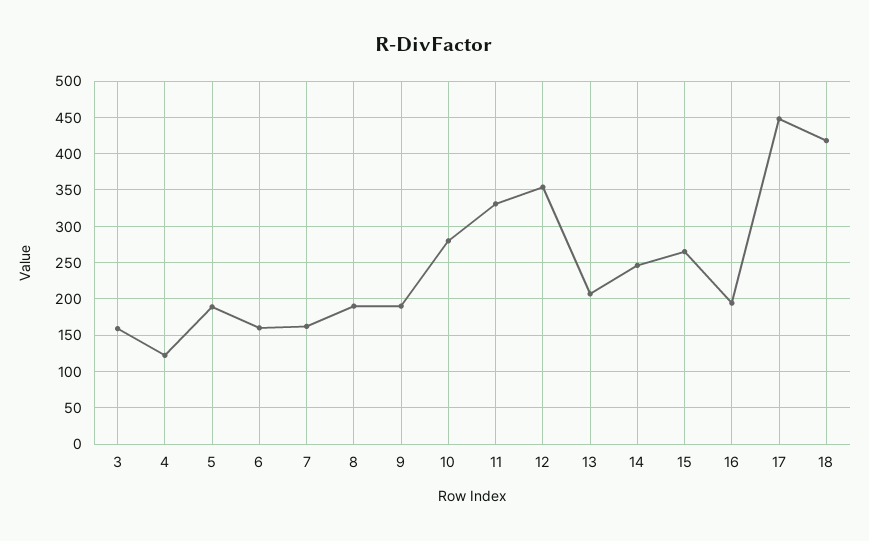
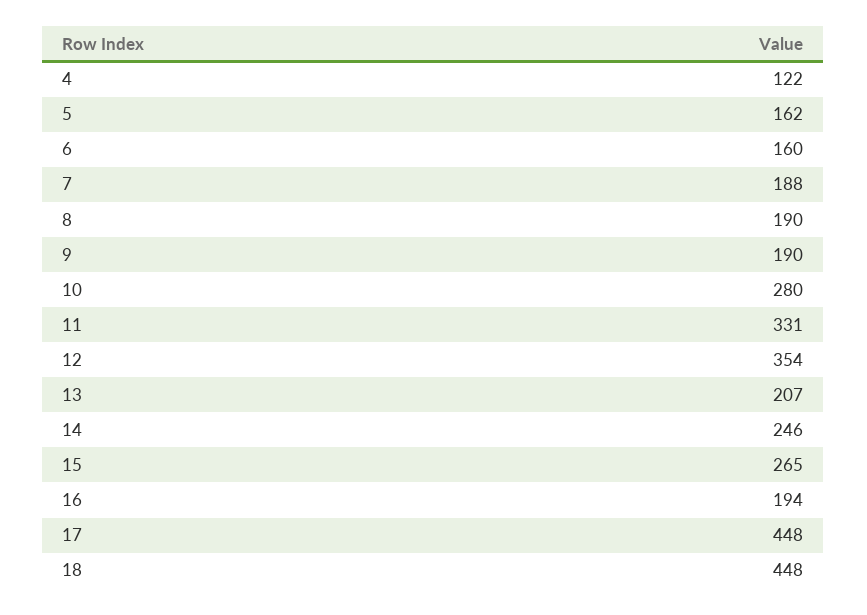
3: 160 -> none
5: 190 -> 162
7: 160 -> 188
18: 420 -> 448

